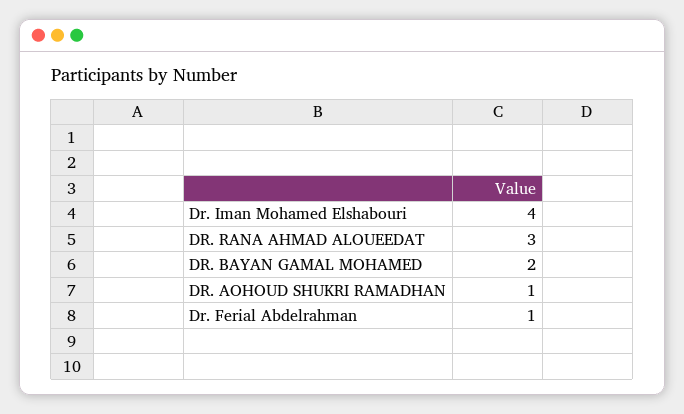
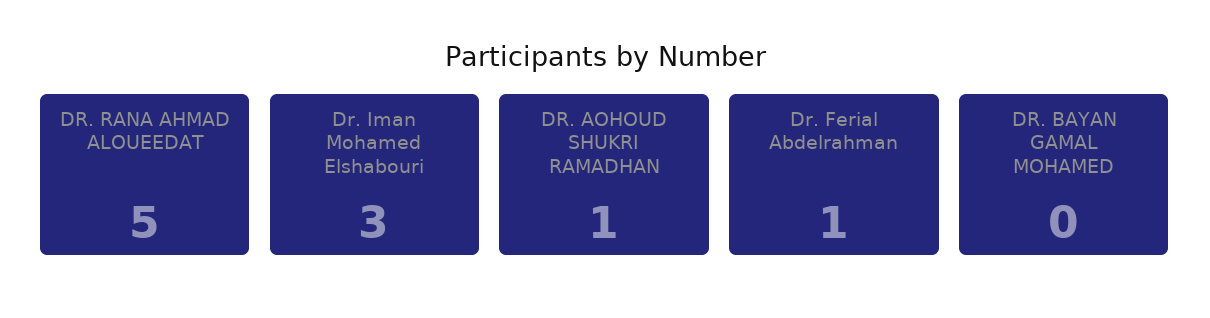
Dr. Iman Mohamed Elshabouri: 4 -> 3
DR. RANA AHMAD ALOUEEDAT: 3 -> 5
DR. BAYAN GAMAL MOHAMED: 2 -> 0

